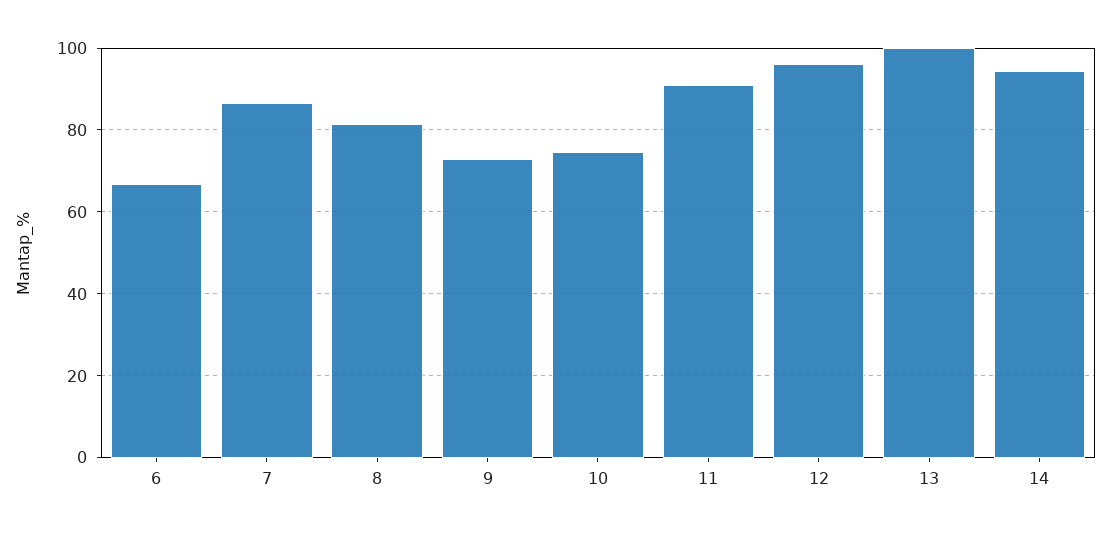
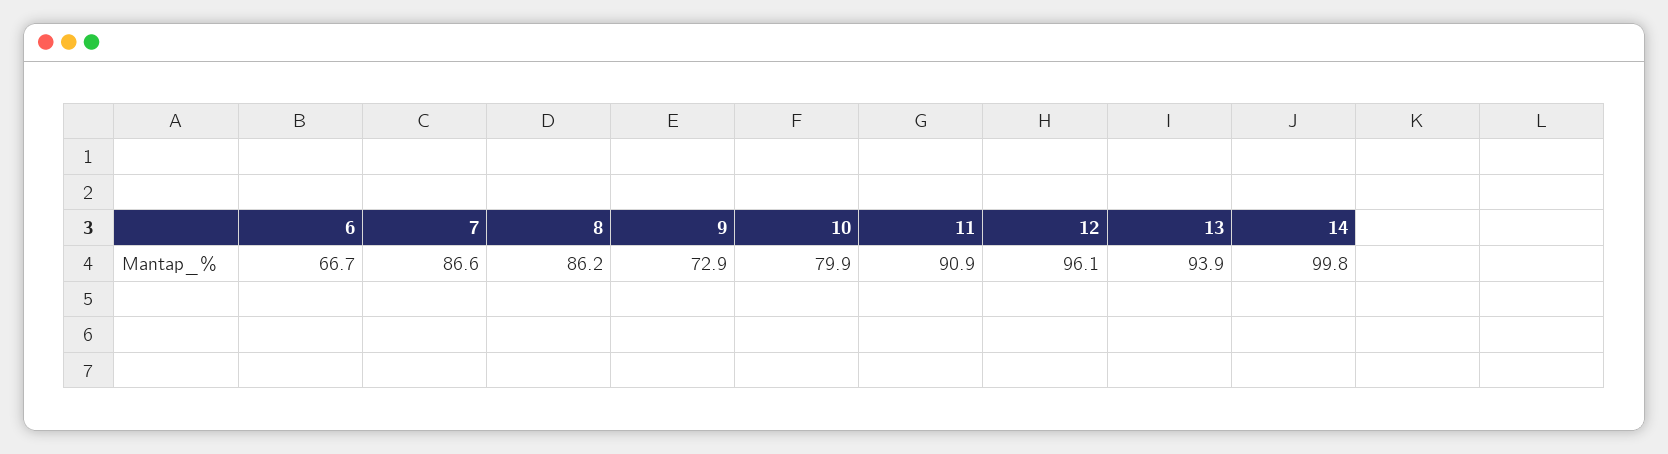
8: 82 -> 86.2
10: 74 -> 79.9
13: 100 -> 93.9
14: 94 -> 99.8

